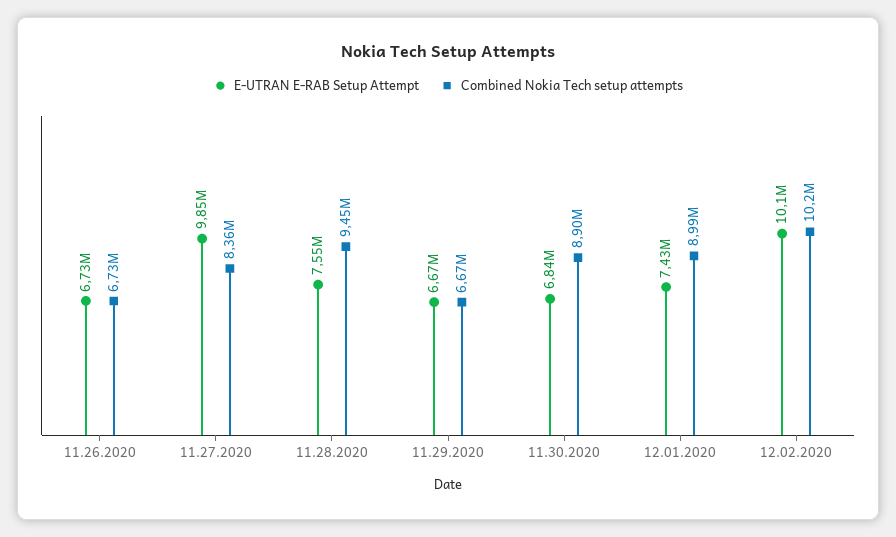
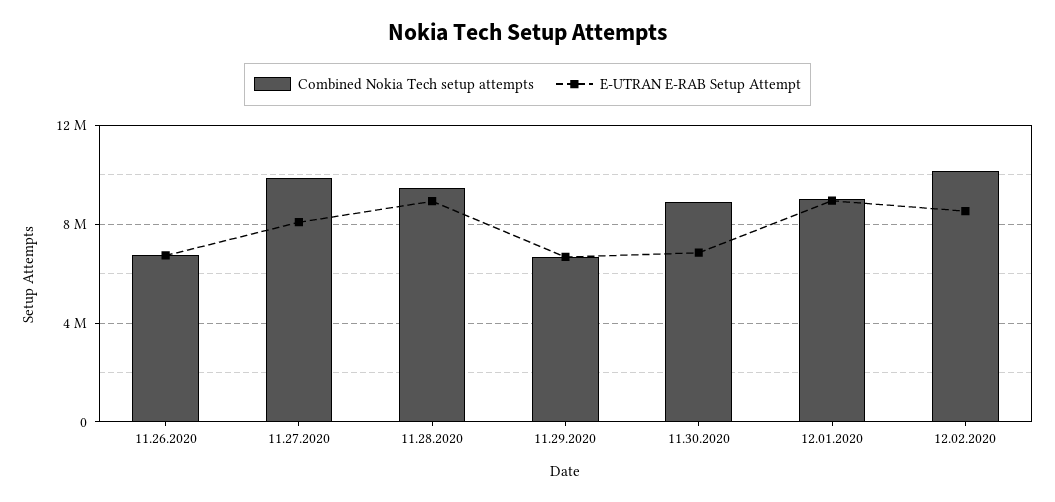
E-UTRAN E-RAB Setup Attempt, 11.27.2020: 9850000 -> 8000000
Combined Nokia Tech setup attempts, 11.27.2020: 8360000 -> 10000000
E-UTRAN E-RAB Setup Attempt, 11.28.2020: 7550000 -> 9000000
E-UTRAN E-RAB Setup Attempt, 12.01.2020: 7430000 -> 9000000
E-UTRAN E-RAB Setup Attempt, 12.02.2020: 10100000 -> 8500000

